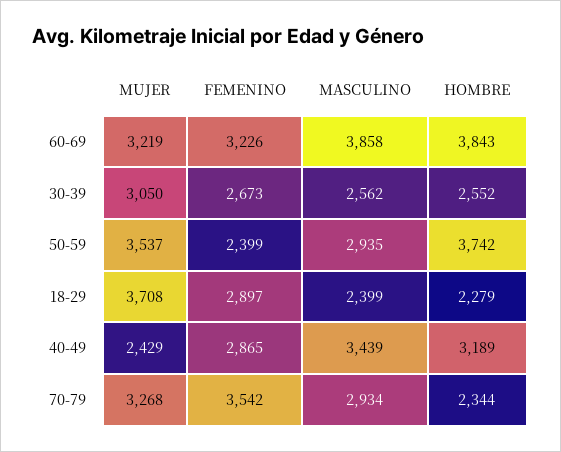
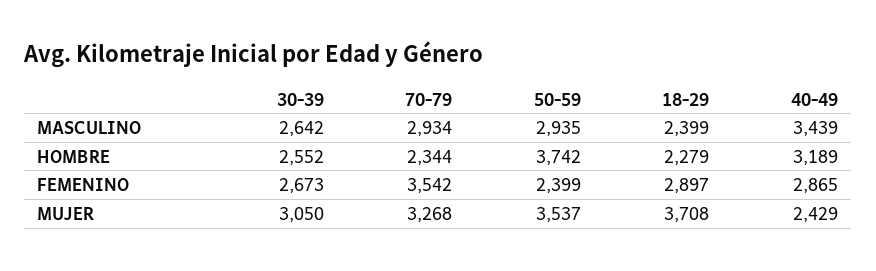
MUJER, 60-69: 3219 -> none
FEMENINO, 60-69: 3226 -> none
MASCULINO, 60-69: 3858 -> none
HOMBRE, 60-69: 3843 -> none
MASCULINO, 30-39: 2562 -> 2642

